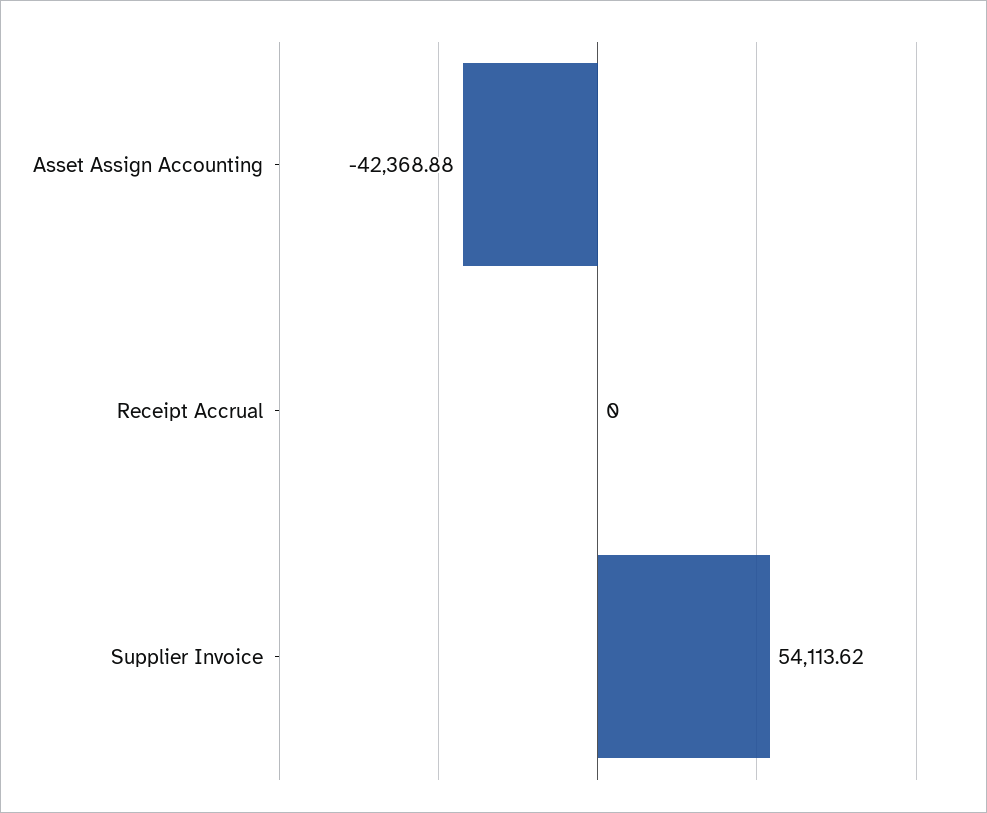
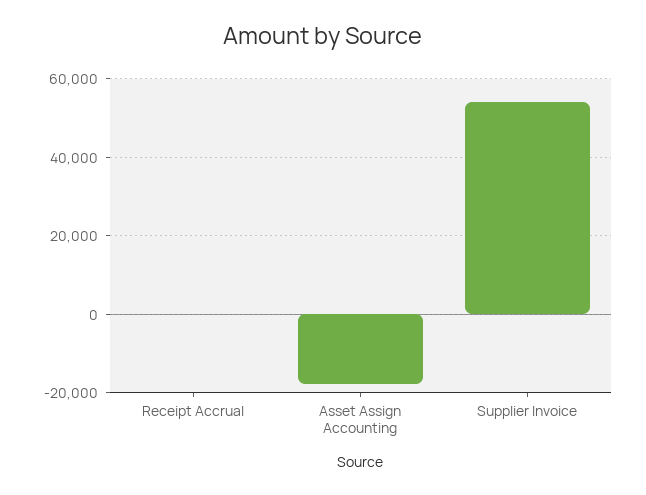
Asset Assign Accounting: -42368.88 -> -18000

